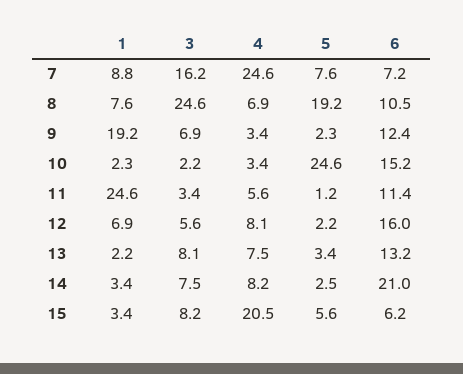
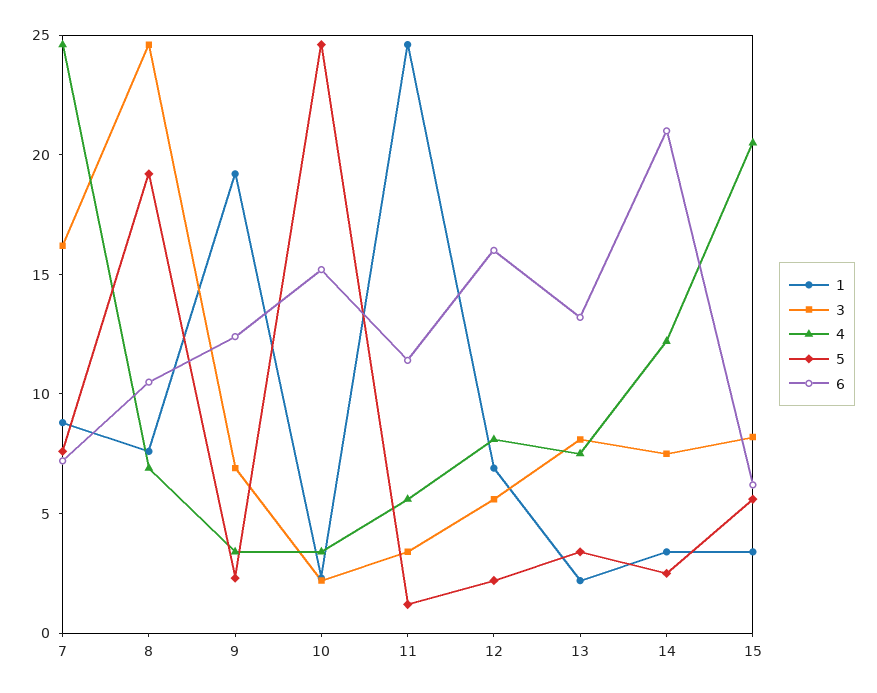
4, 14: 8.2 -> 12

